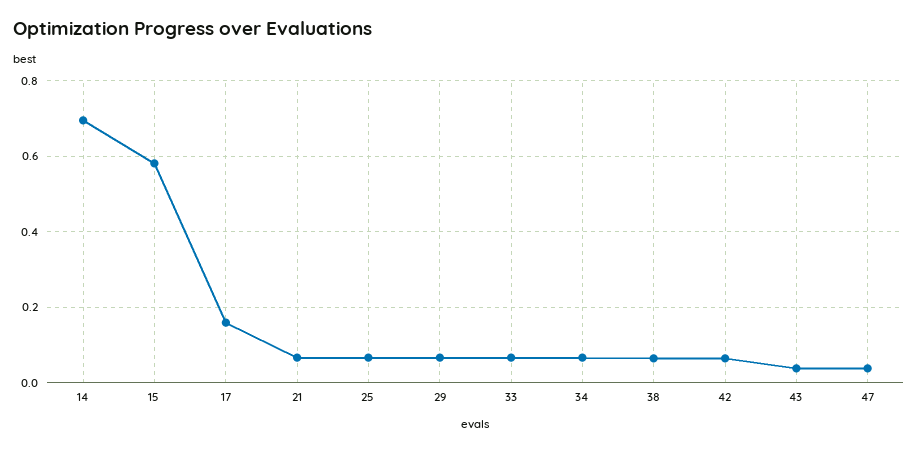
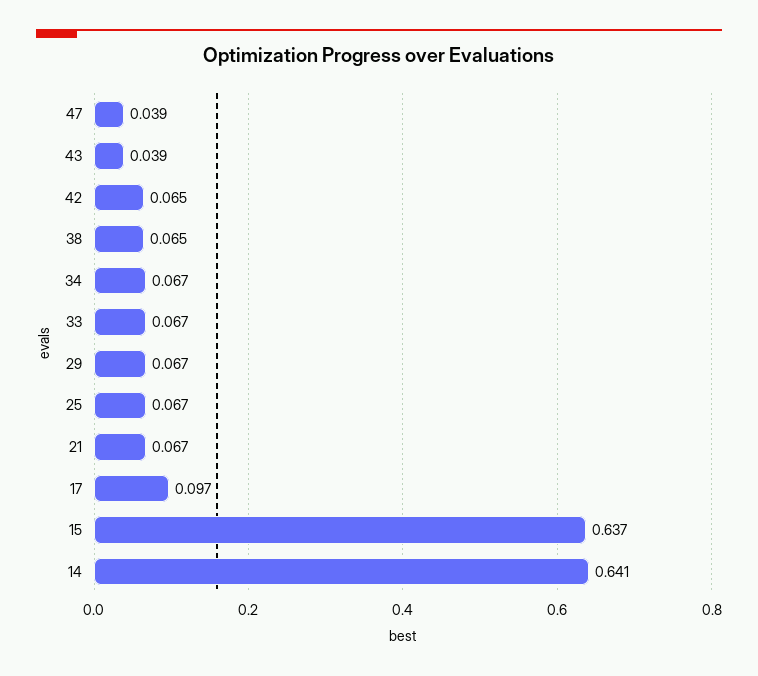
14: 0.7 -> 0.641
15: 0.58 -> 0.637
17: 0.16 -> 0.097

